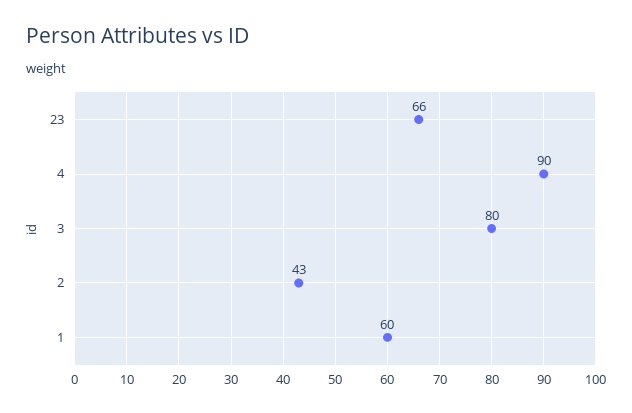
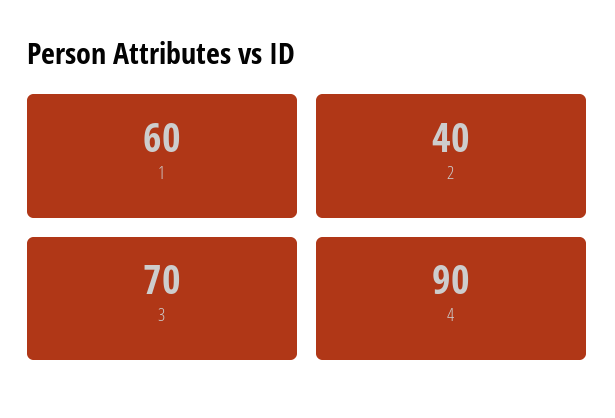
23: 66 -> none
3: 80 -> 70
2: 43 -> 40

